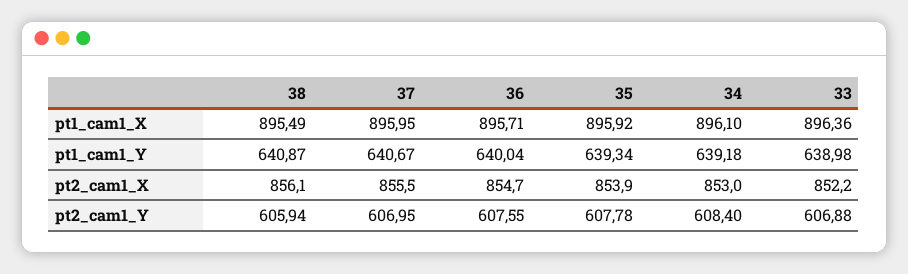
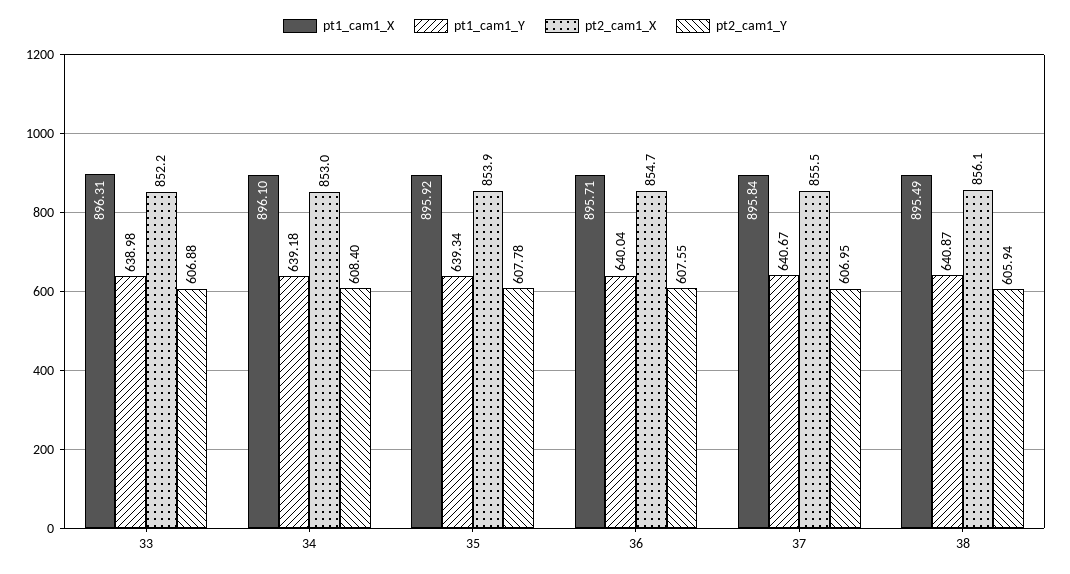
pt1_cam1_X, 37: 895.95 -> 895.84
pt1_cam1_X, 33: 896.36 -> 896.31

